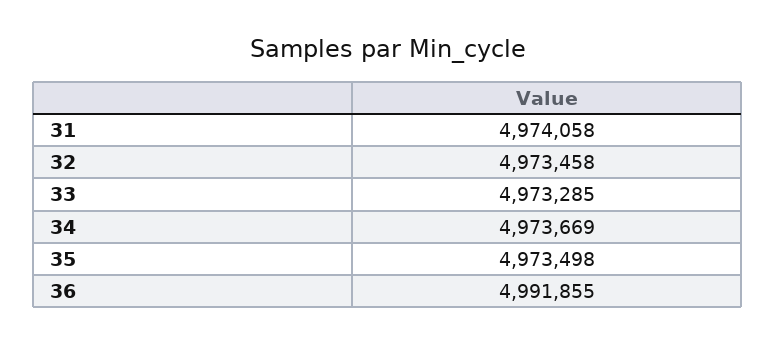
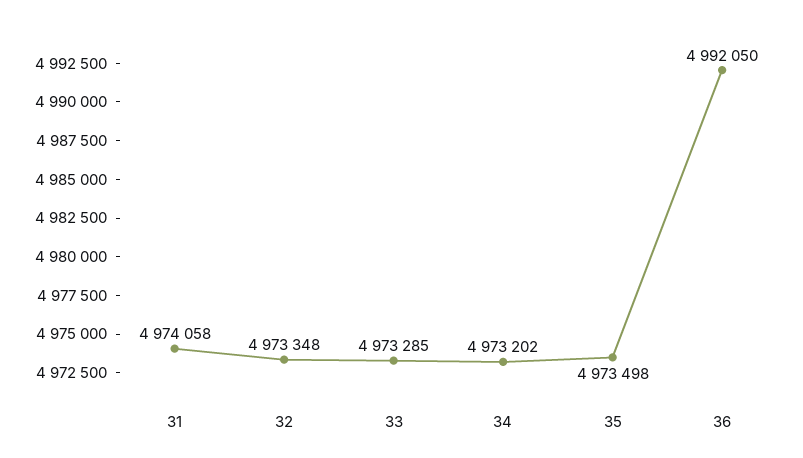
32: 4973458 -> 4973348
34: 4973669 -> 4973202
36: 4991855 -> 4992050

